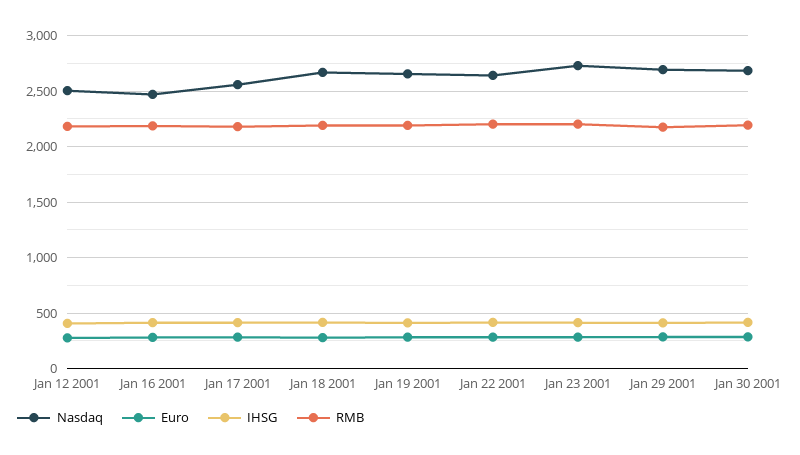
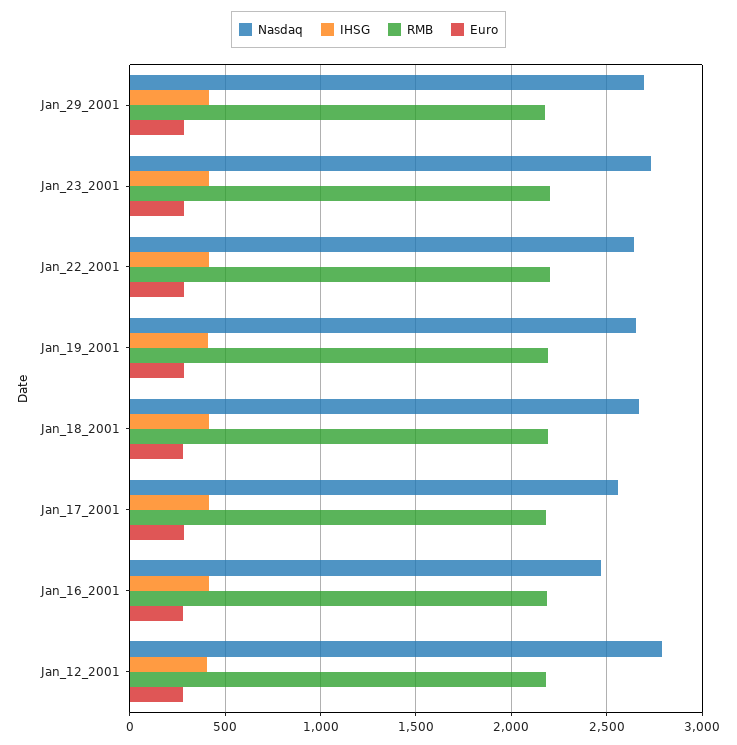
Nasdaq, Jan 12 2001: 2500 -> 2800
Nasdaq, Jan 30 2001: 2700 -> none
Euro, Jan 30 2001: 300 -> none
IHSG, Jan 30 2001: 400 -> none
RMB, Jan 30 2001: 2200 -> none

